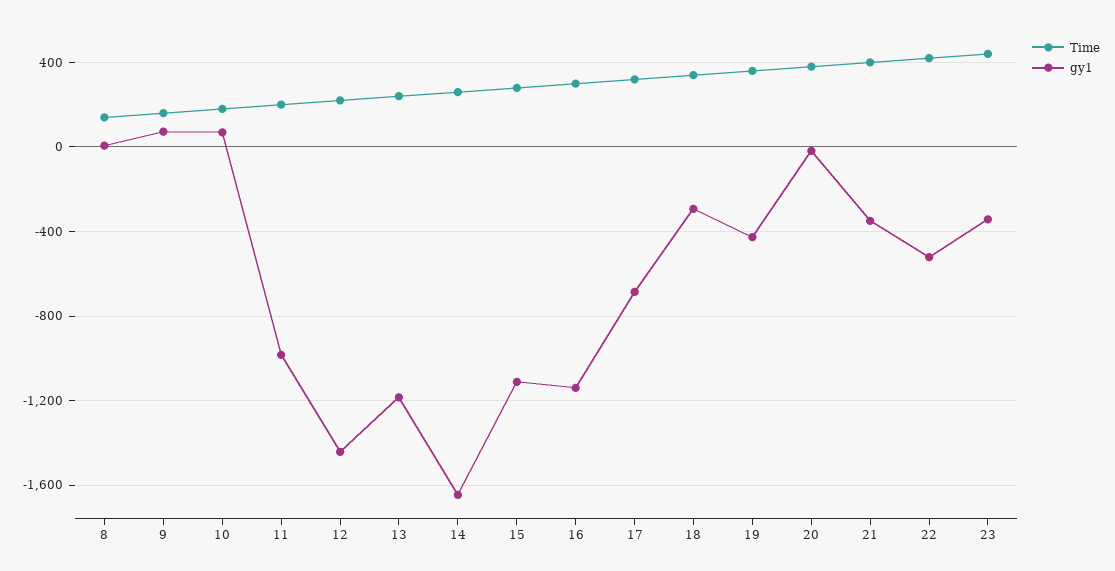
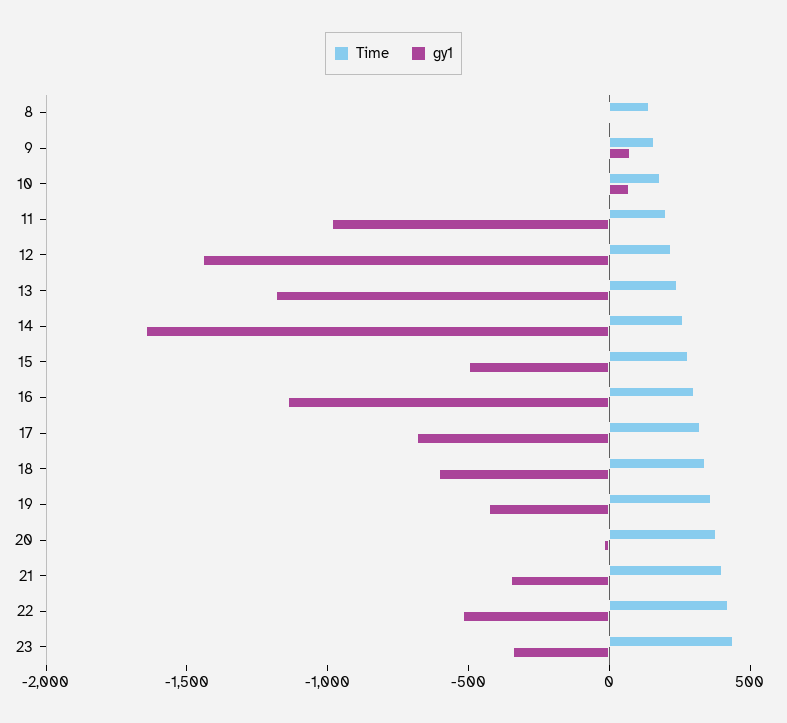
gy1, 15: -1100 -> -500
gy1, 18: -300 -> -600

